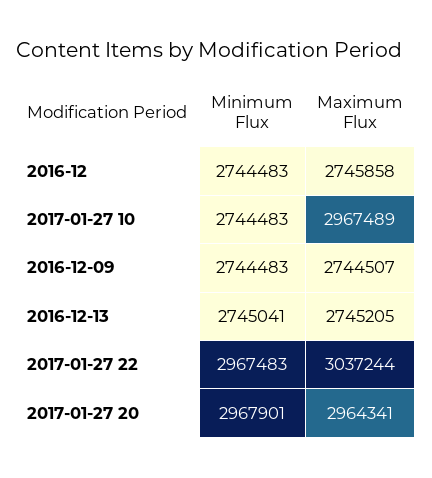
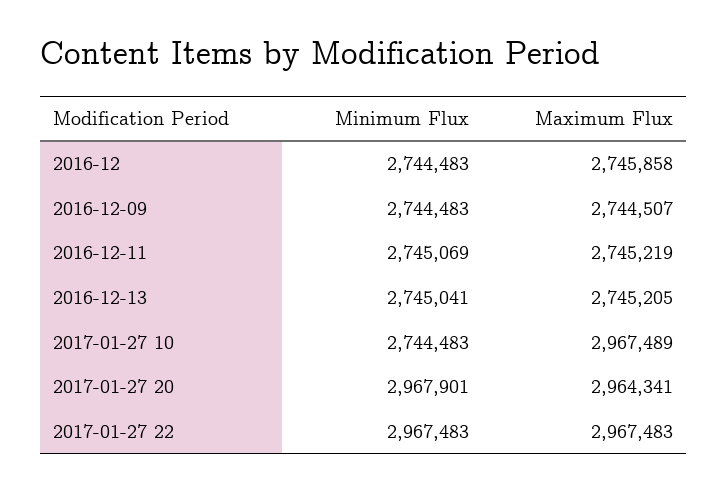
Maximum Flux, 2017-01-27 22: 3037244 -> 2967483
Minimum Flux, 2016-12-11: none -> 2745069
Maximum Flux, 2016-12-11: none -> 2745219

